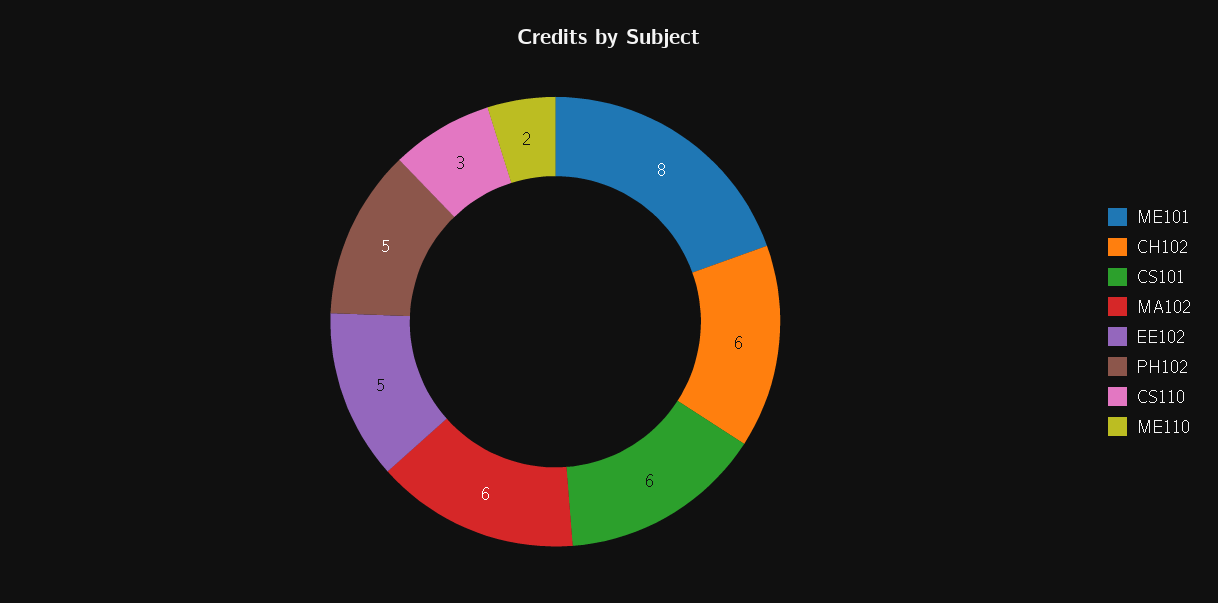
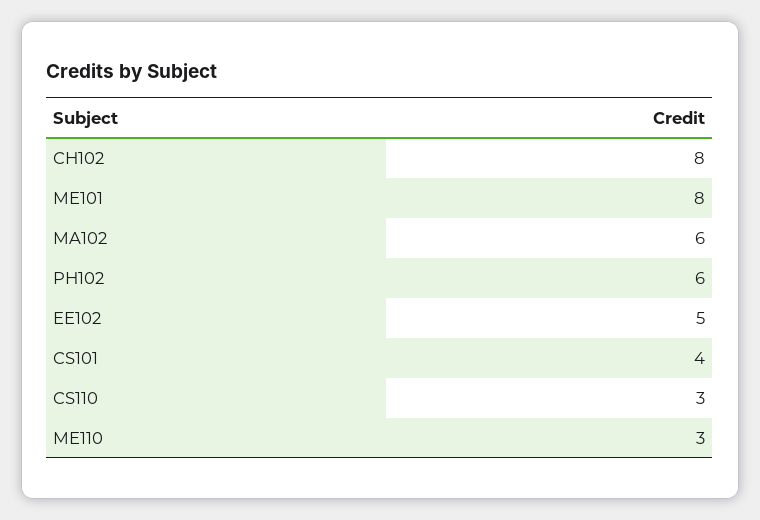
CH102: 6 -> 8
CS101: 6 -> 4
PH102: 5 -> 6
ME110: 2 -> 3

